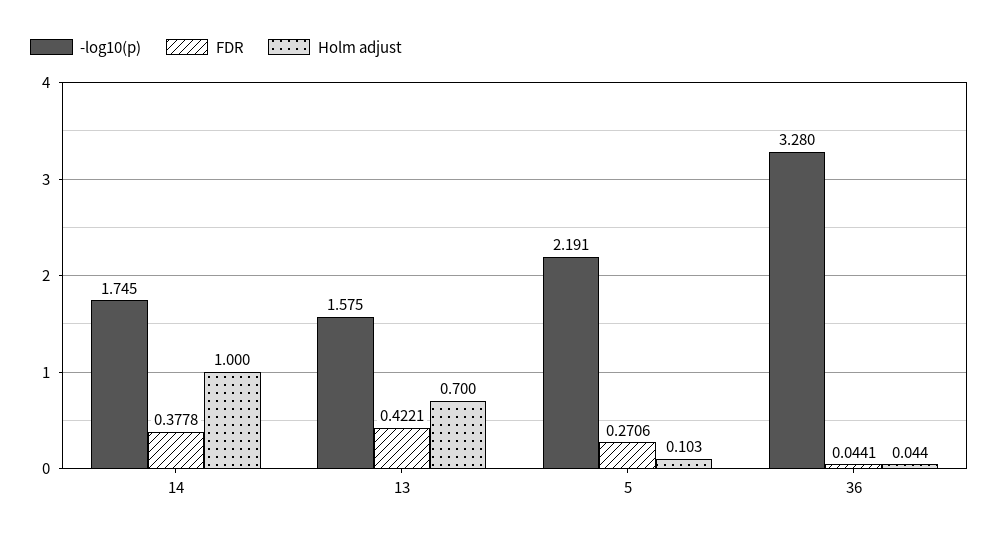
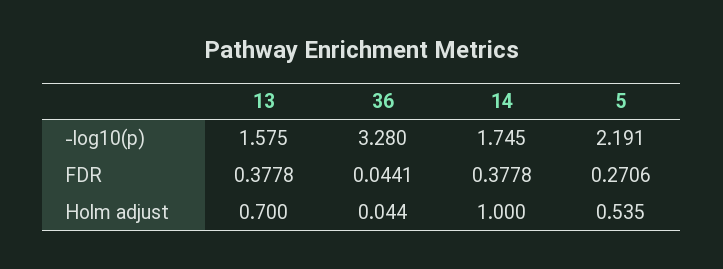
FDR, 13: 0.4221 -> 0.3778
Holm adjust, 5: 0.103 -> 0.535

